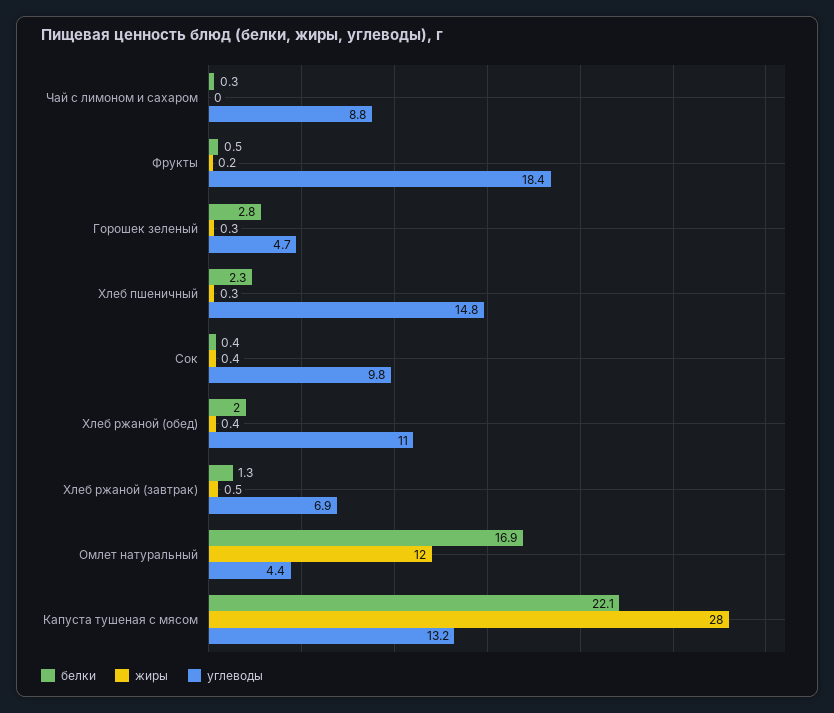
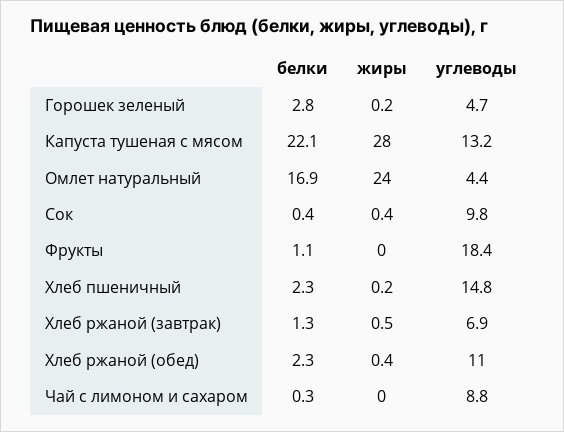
белки, Фрукты: 0.5 -> 1.1
жиры, Фрукты: 0.2 -> 0
жиры, Горошек зеленый: 0.3 -> 0.2
жиры, Хлеб пшеничный: 0.3 -> 0.2
белки, Хлеб ржаной (обед): 2 -> 2.3
жиры, Омлет натуральный: 12 -> 24

